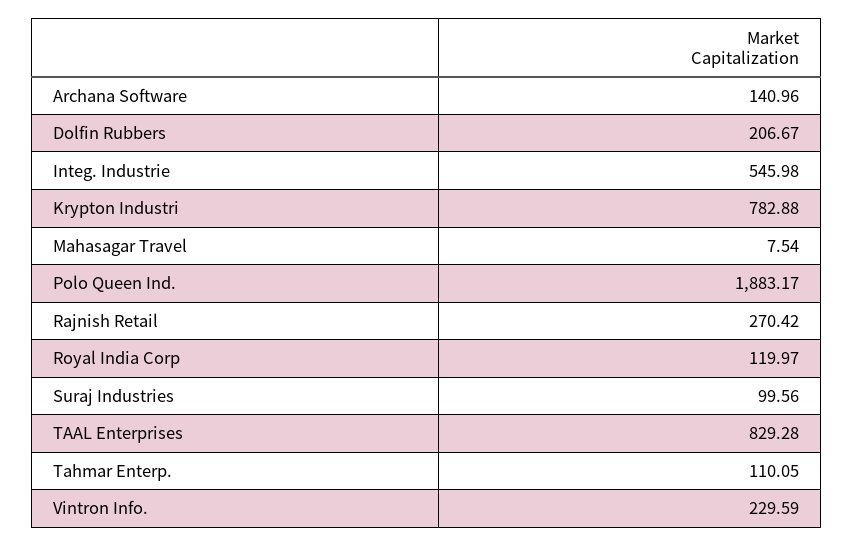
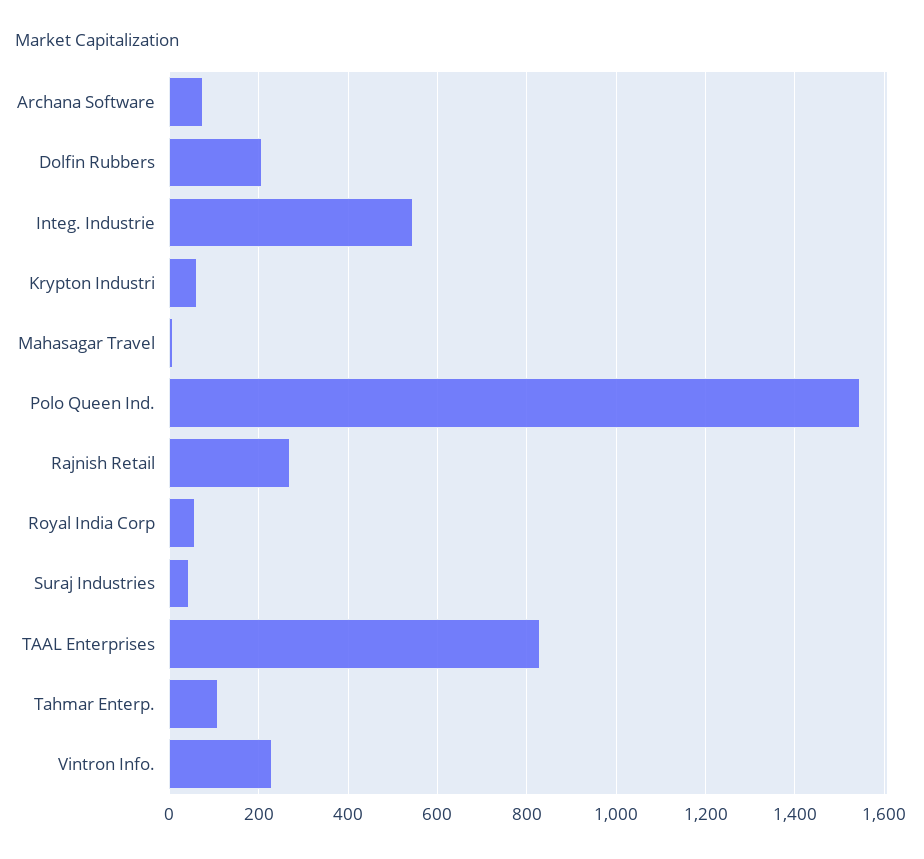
Archana Software: 140.96 -> 80
Krypton Industri: 782.88 -> 60
Polo Queen Ind.: 1883.17 -> 1540
Royal India Corp: 119.97 -> 60
Suraj Industries: 99.56 -> 40

